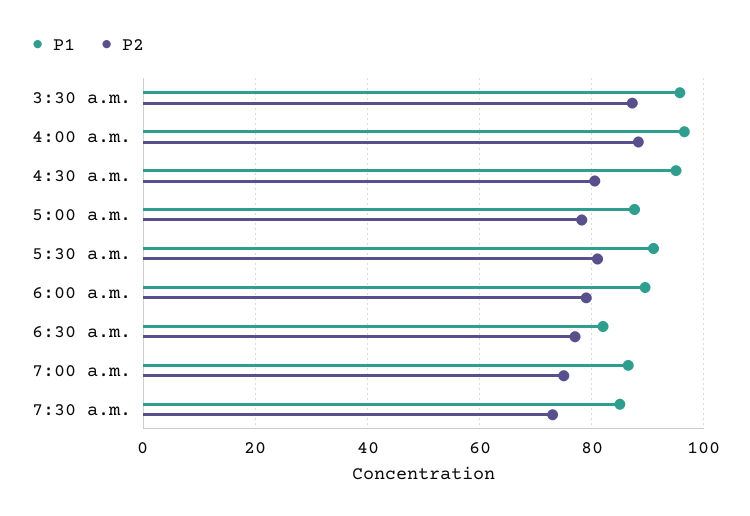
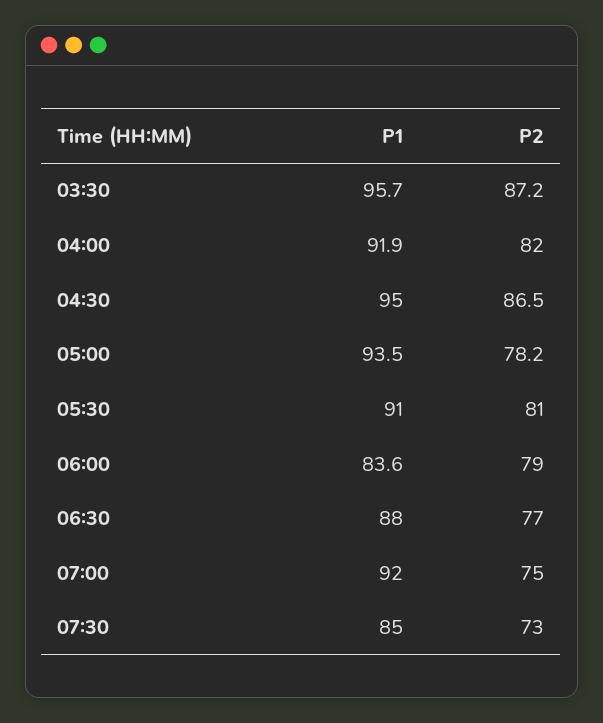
P1, 4:00 a.m.: 96 -> 91.9
P2, 4:00 a.m.: 88 -> 82
P2, 4:30 a.m.: 80 -> 86.5
P1, 5:00 a.m.: 88 -> 93.5
P1, 6:00 a.m.: 90 -> 83.6
P1, 6:30 a.m.: 82 -> 88
P1, 7:00 a.m.: 86 -> 92

